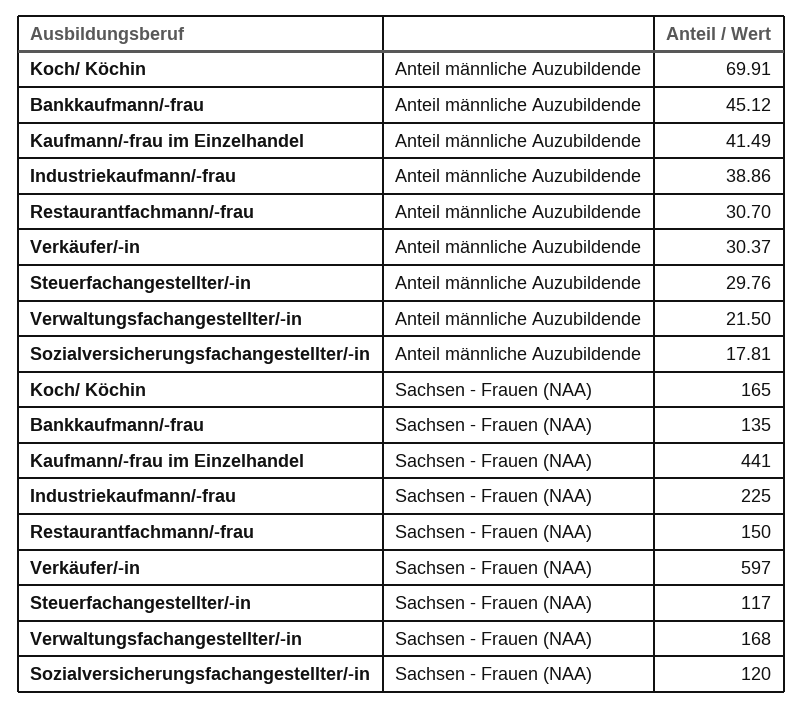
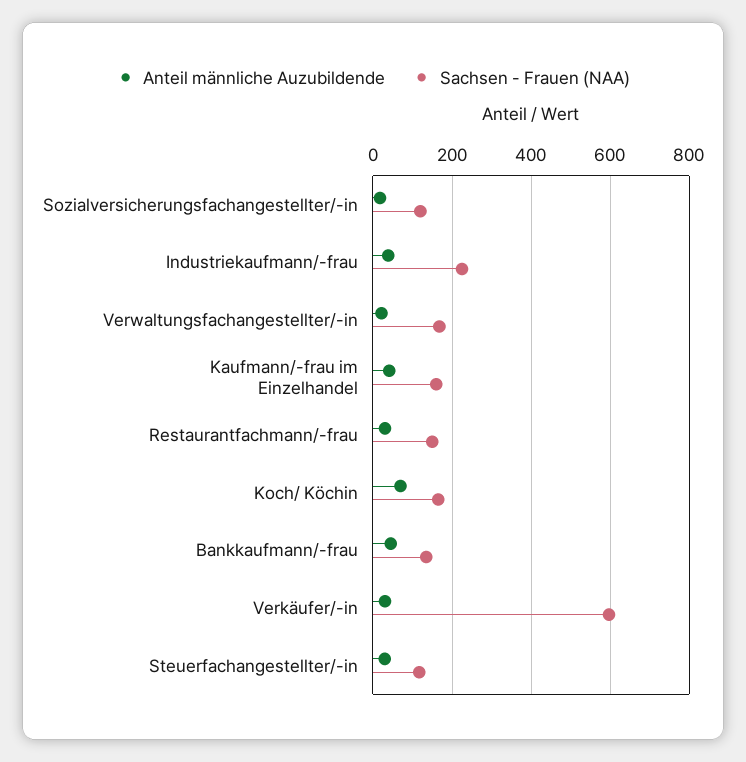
Sachsen - Frauen (NAA), Kaufmann/-frau im Einzelhandel: 441 -> 160

